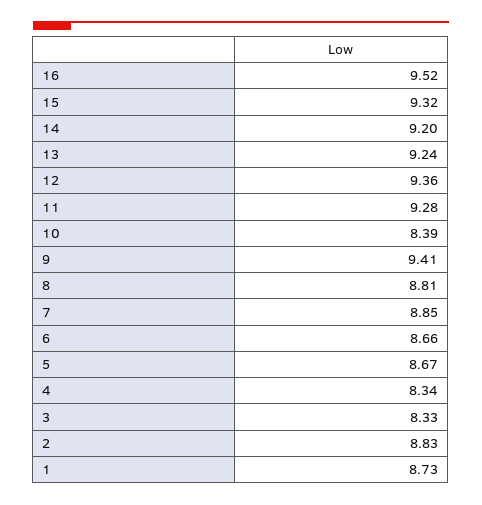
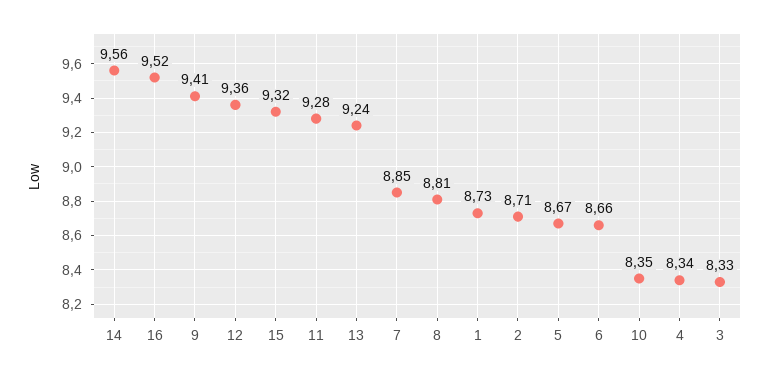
14: 9.2 -> 9.56
10: 8.39 -> 8.35
2: 8.83 -> 8.71

